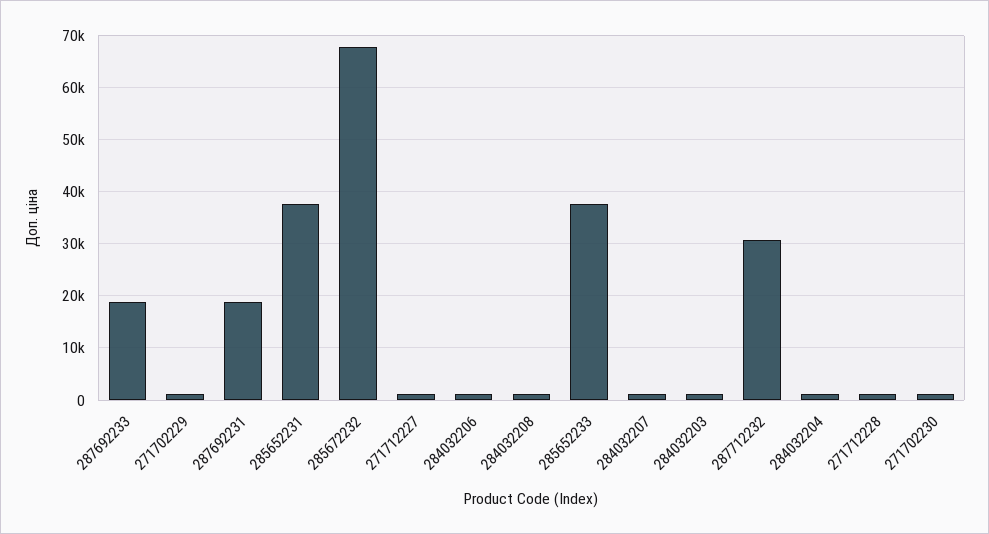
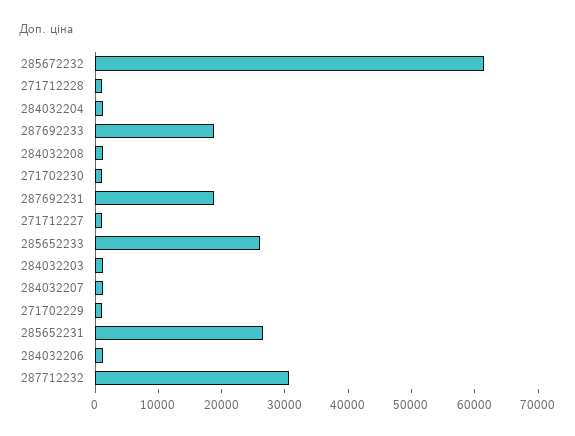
285652231: 38000 -> 26000
285672232: 68000 -> 62000
285652233: 38000 -> 26000

